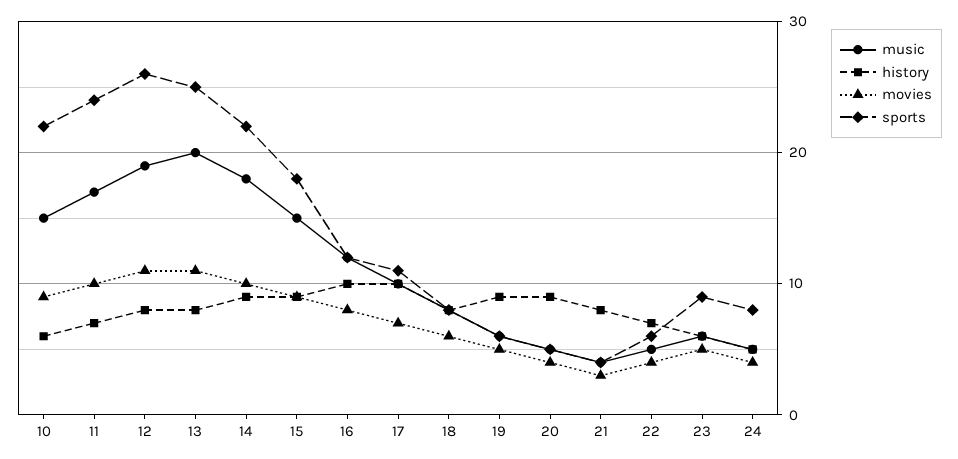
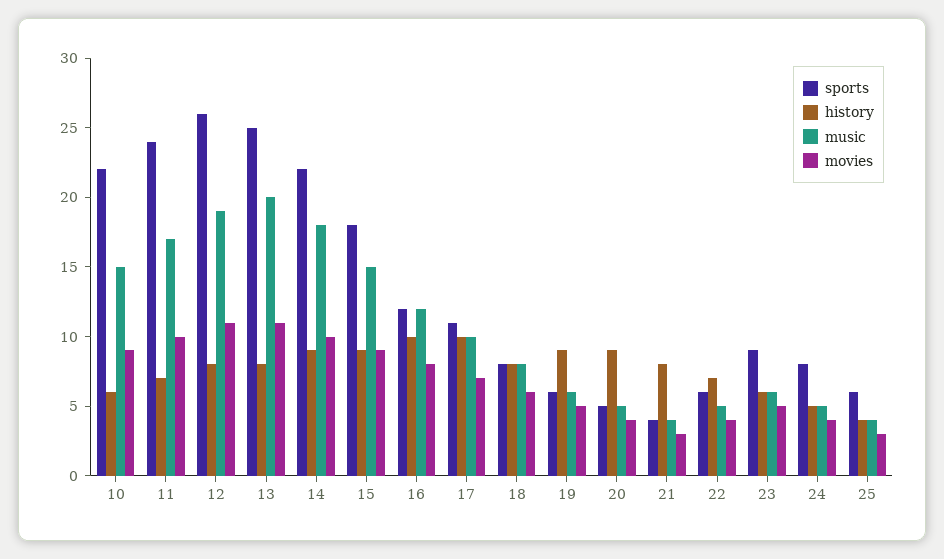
sports, 25: none -> 6
history, 25: none -> 4
music, 25: none -> 4
movies, 25: none -> 3

